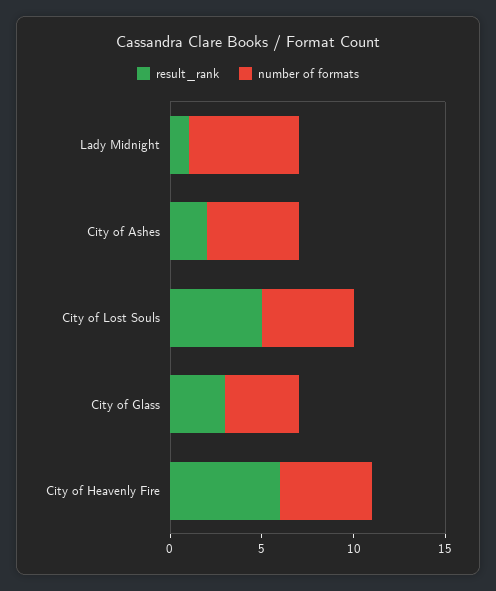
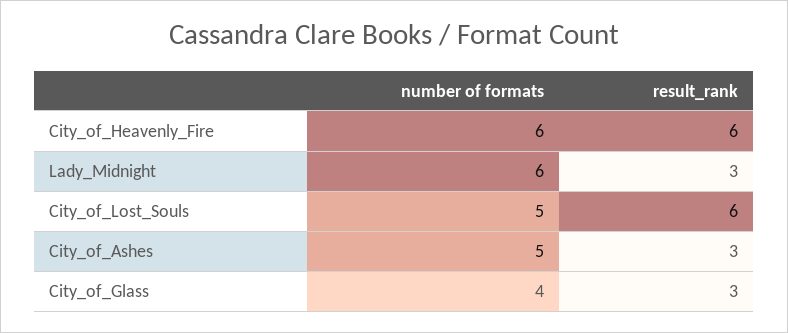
result_rank, Lady Midnight: 1 -> 3
result_rank, City of Ashes: 2 -> 3
result_rank, City of Lost Souls: 5 -> 6
number of formats, City of Heavenly Fire: 5 -> 6

